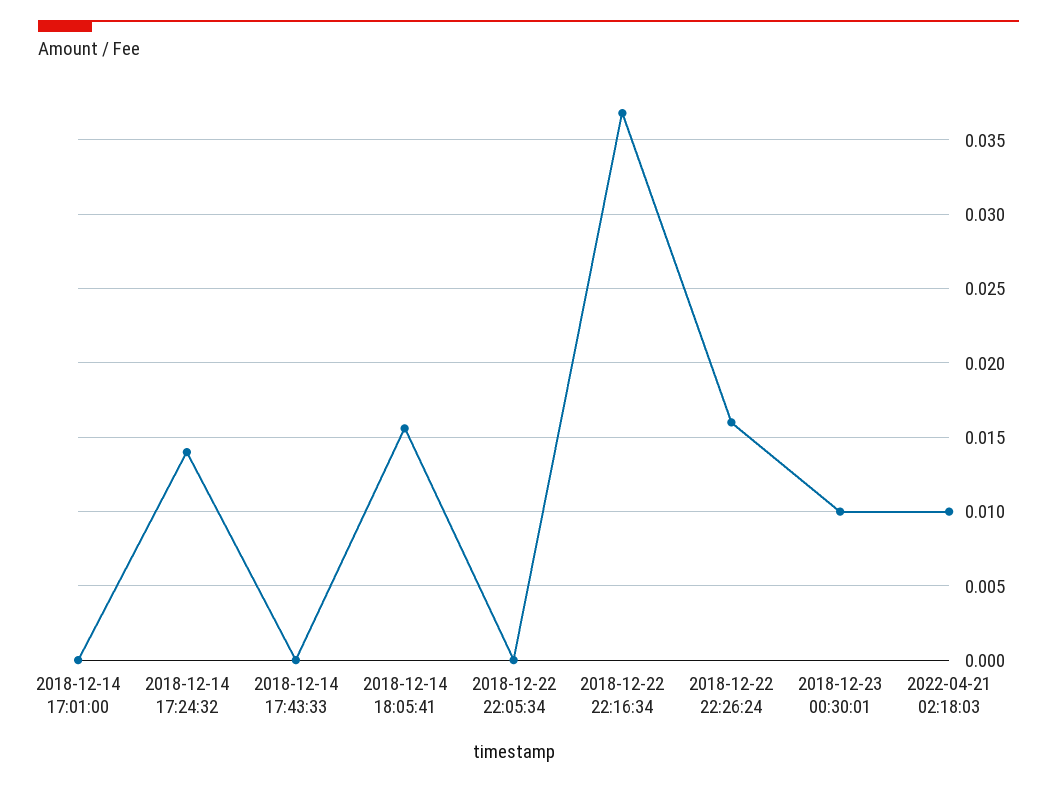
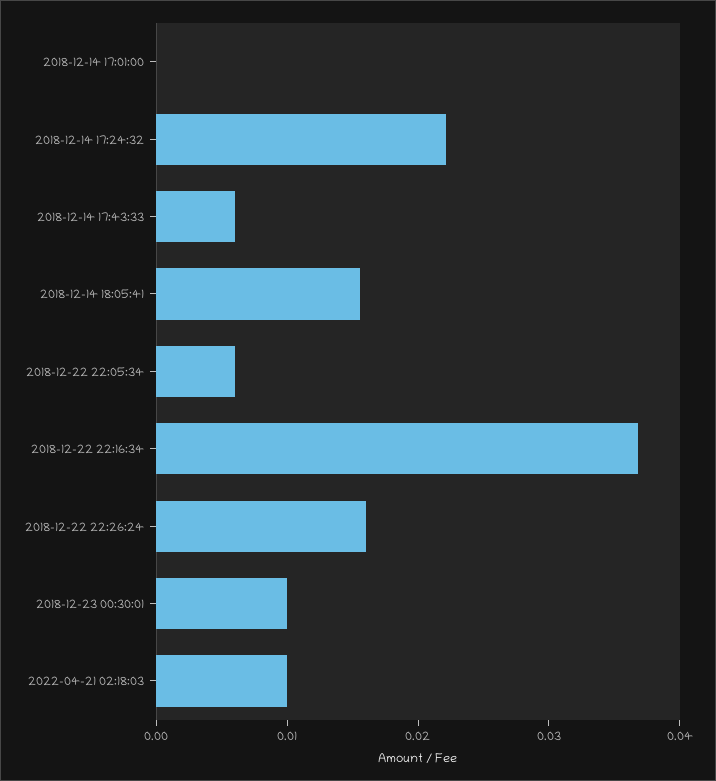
2018-12-14 17:24:32: 0.014 -> 0.022
2018-12-14 17:43:33: 0 -> 0.006
2018-12-22 22:05:34: 0 -> 0.006

